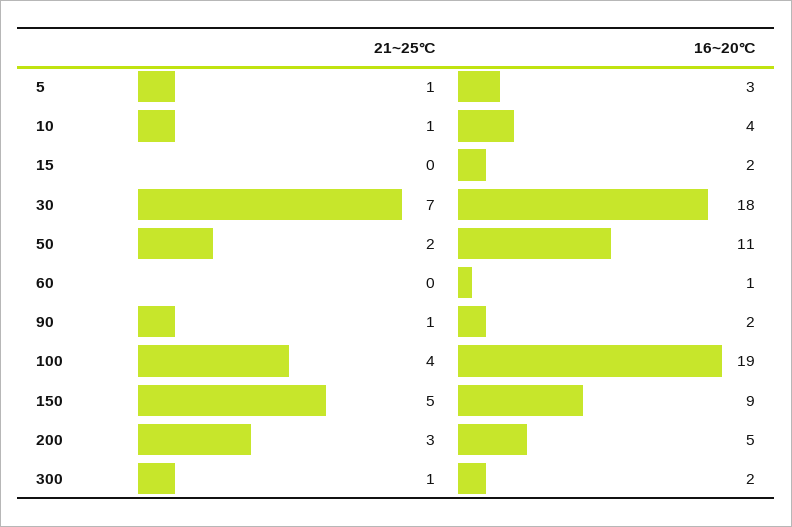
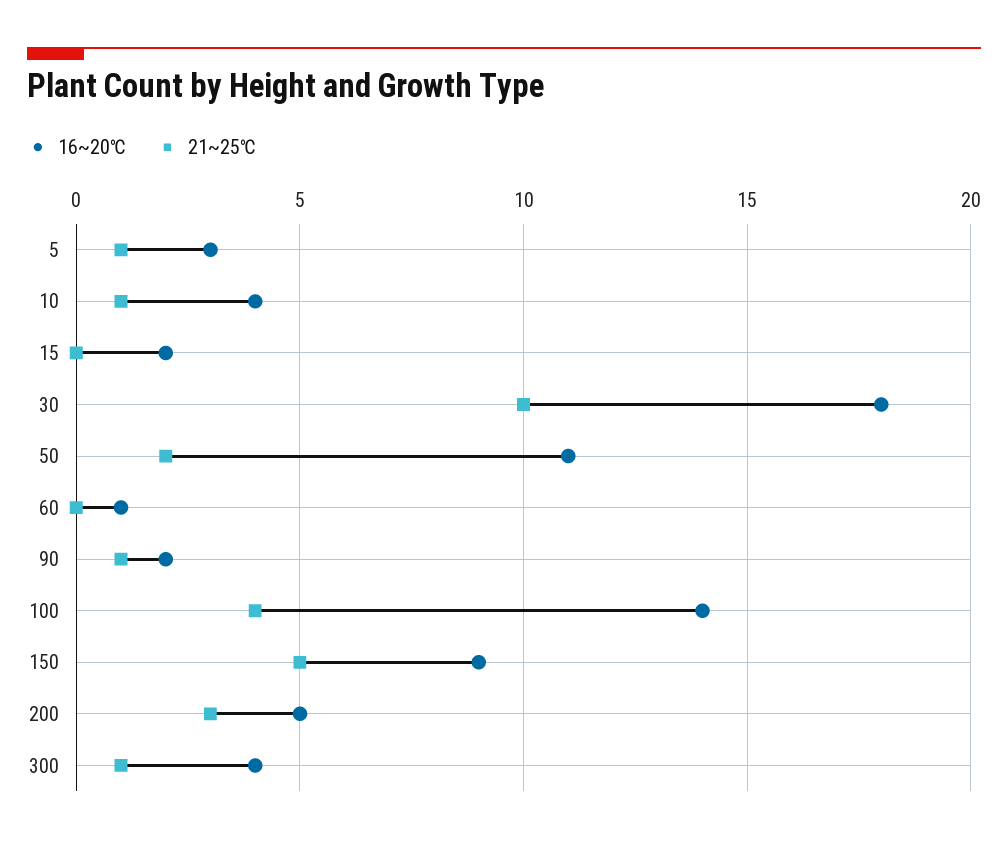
21~25℃, 30: 7 -> 10
16~20℃, 100: 19 -> 14
16~20℃, 300: 2 -> 4

